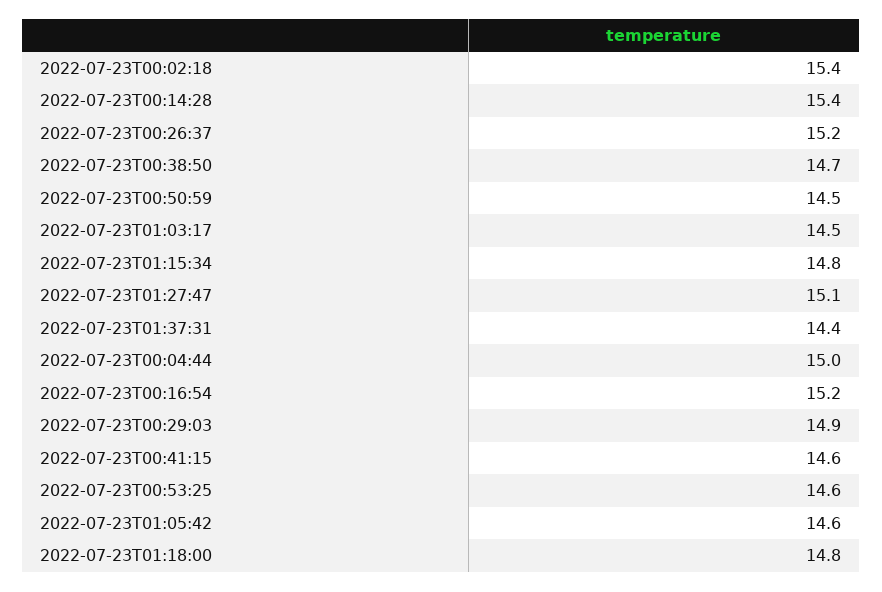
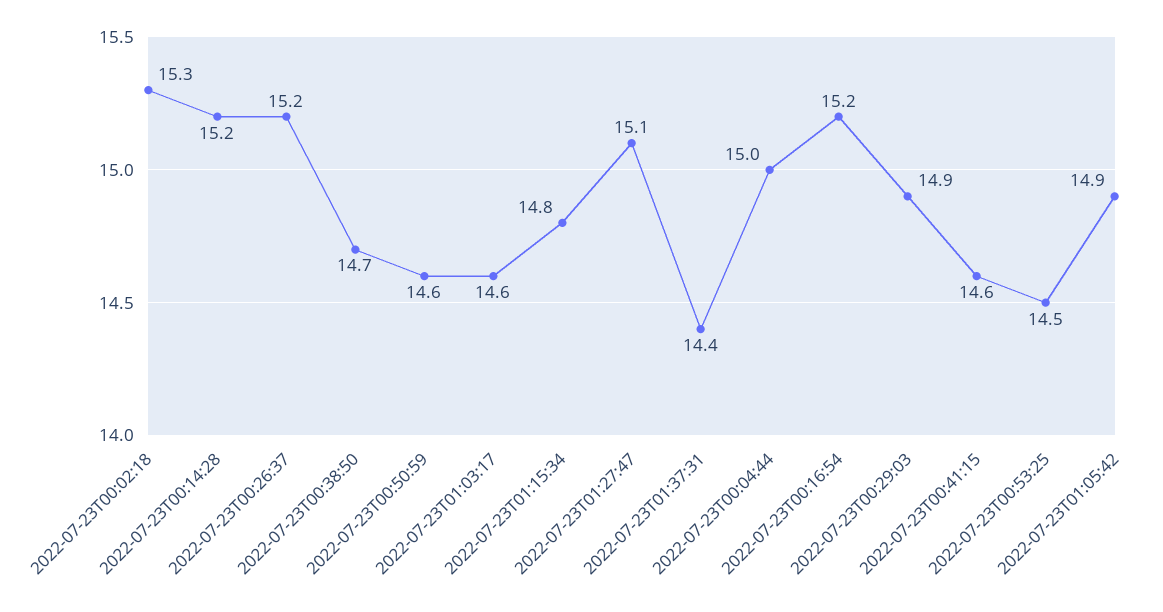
2022-07-23T00:02:18: 15.4 -> 15.3
2022-07-23T00:14:28: 15.4 -> 15.2
2022-07-23T00:50:59: 14.5 -> 14.6
2022-07-23T01:03:17: 14.5 -> 14.6
2022-07-23T00:53:25: 14.6 -> 14.5
2022-07-23T01:05:42: 14.6 -> 14.9
2022-07-23T01:18:00: 14.8 -> none

